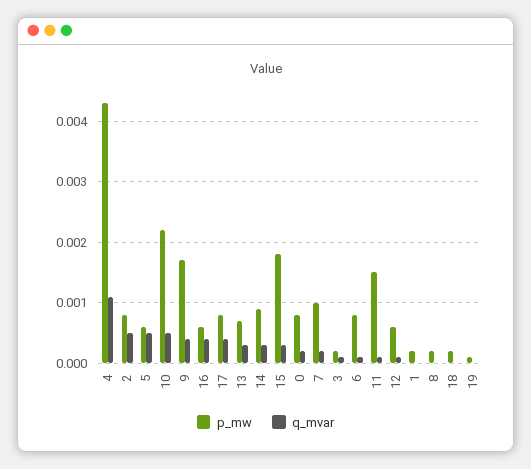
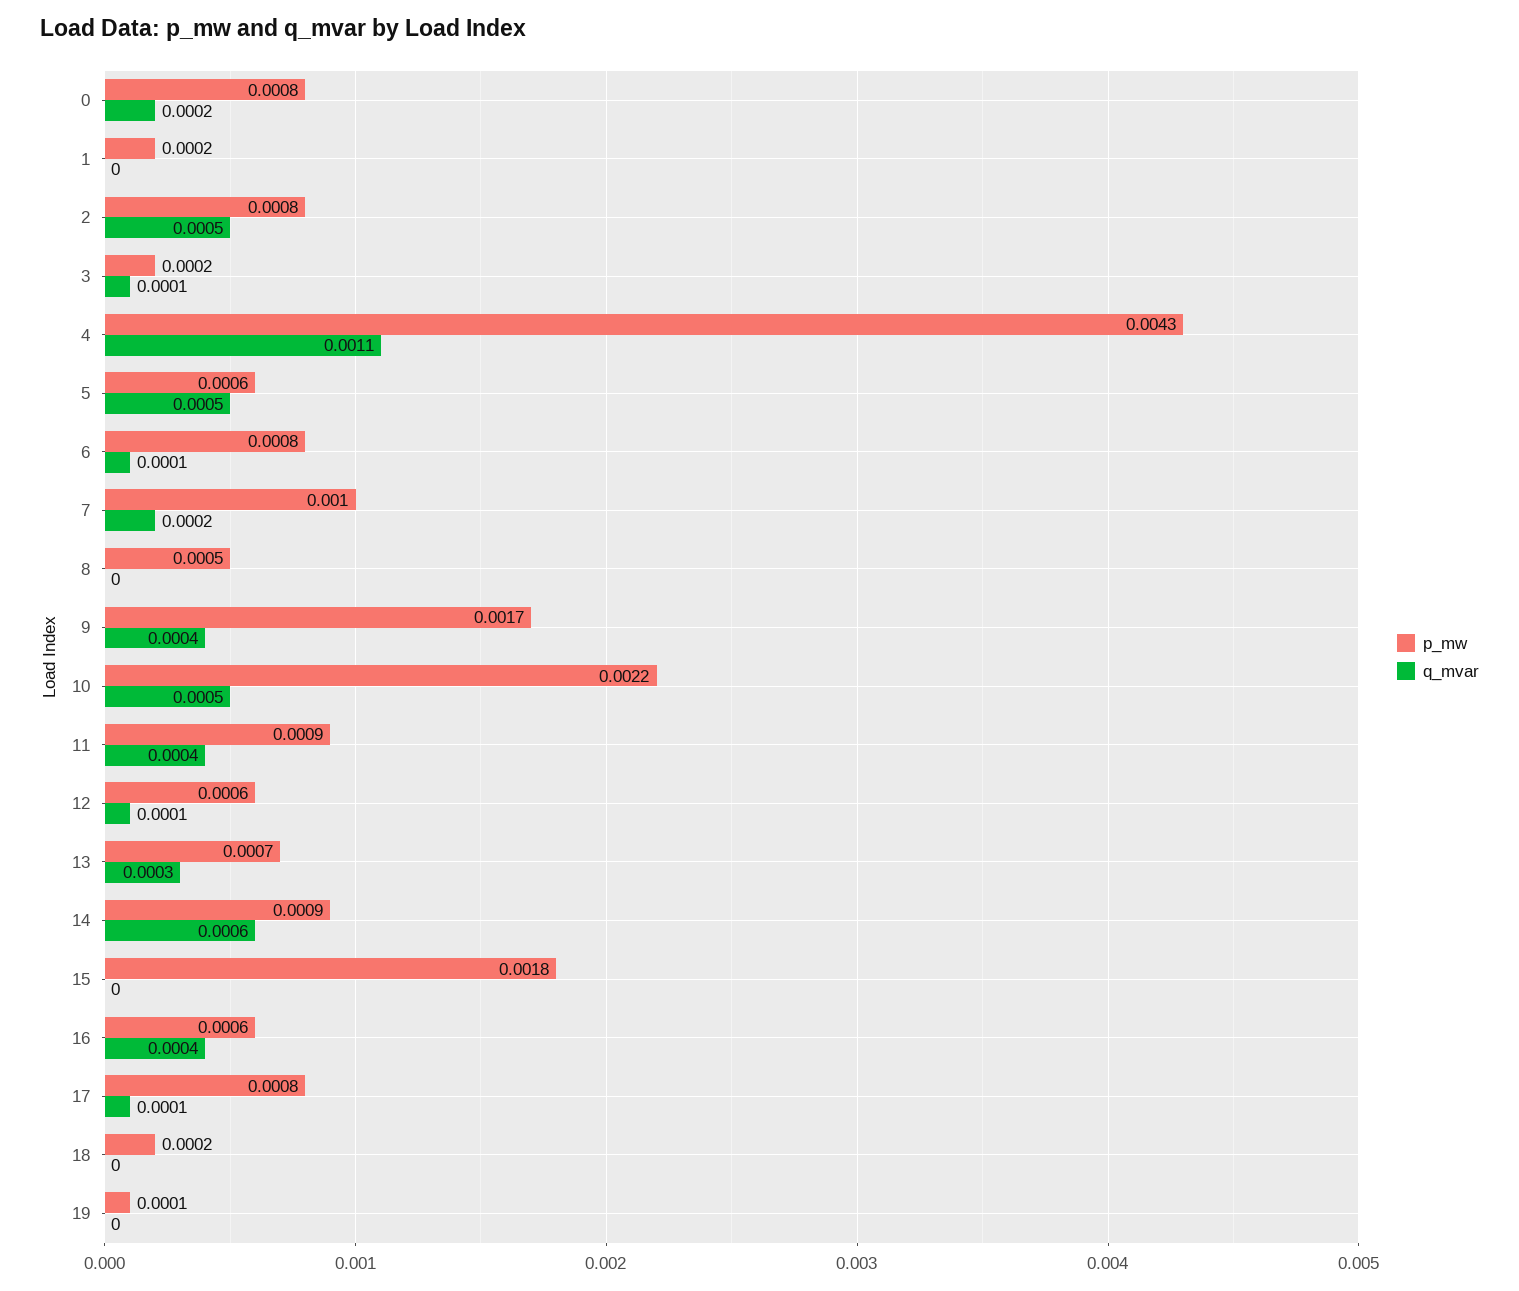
q_mvar, 17: 0.0004 -> 0.0001
q_mvar, 14: 0.0003 -> 0.0006
q_mvar, 15: 0.0003 -> 0
p_mw, 11: 0.0015 -> 0.0009
q_mvar, 11: 0.0001 -> 0.0004
p_mw, 8: 0.0002 -> 0.0005

